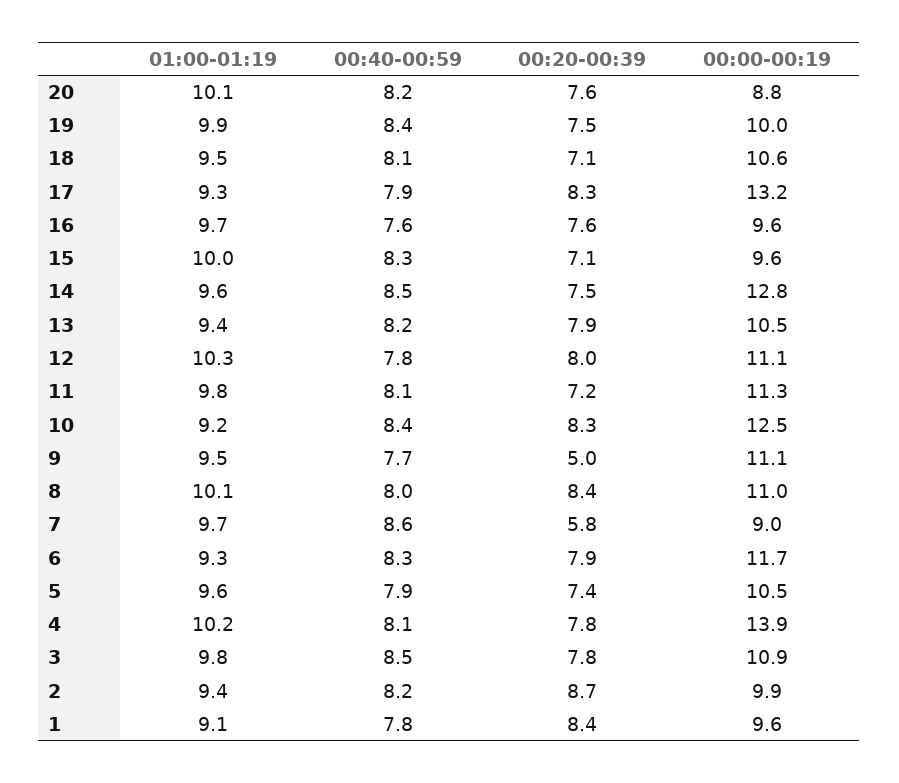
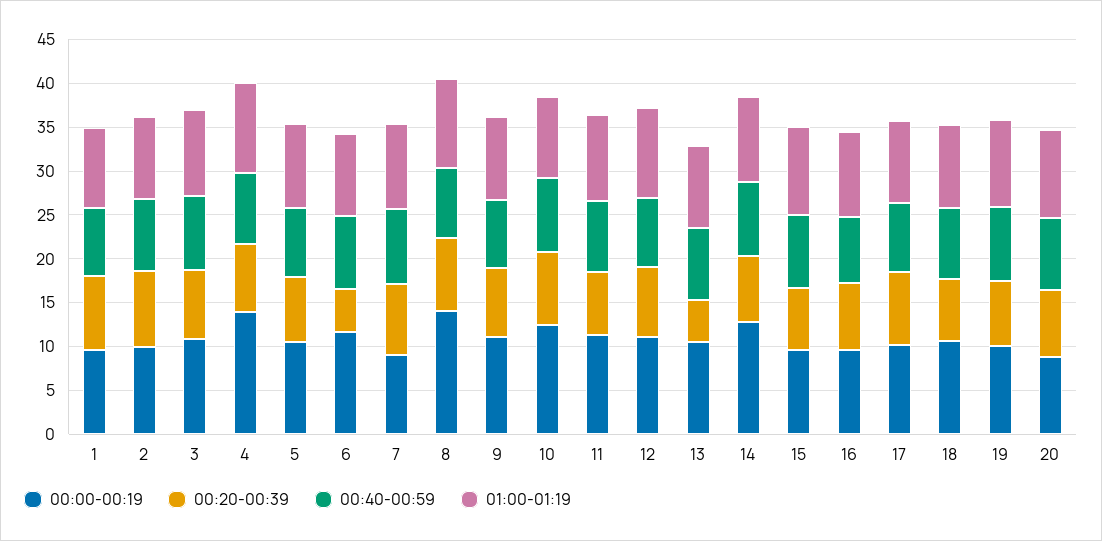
00:00-00:19, 17: 13.2 -> 10
00:20-00:39, 13: 7.9 -> 5
00:20-00:39, 9: 5 -> 8
00:00-00:19, 8: 11 -> 14
00:20-00:39, 7: 5.8 -> 8
00:20-00:39, 6: 7.9 -> 5

